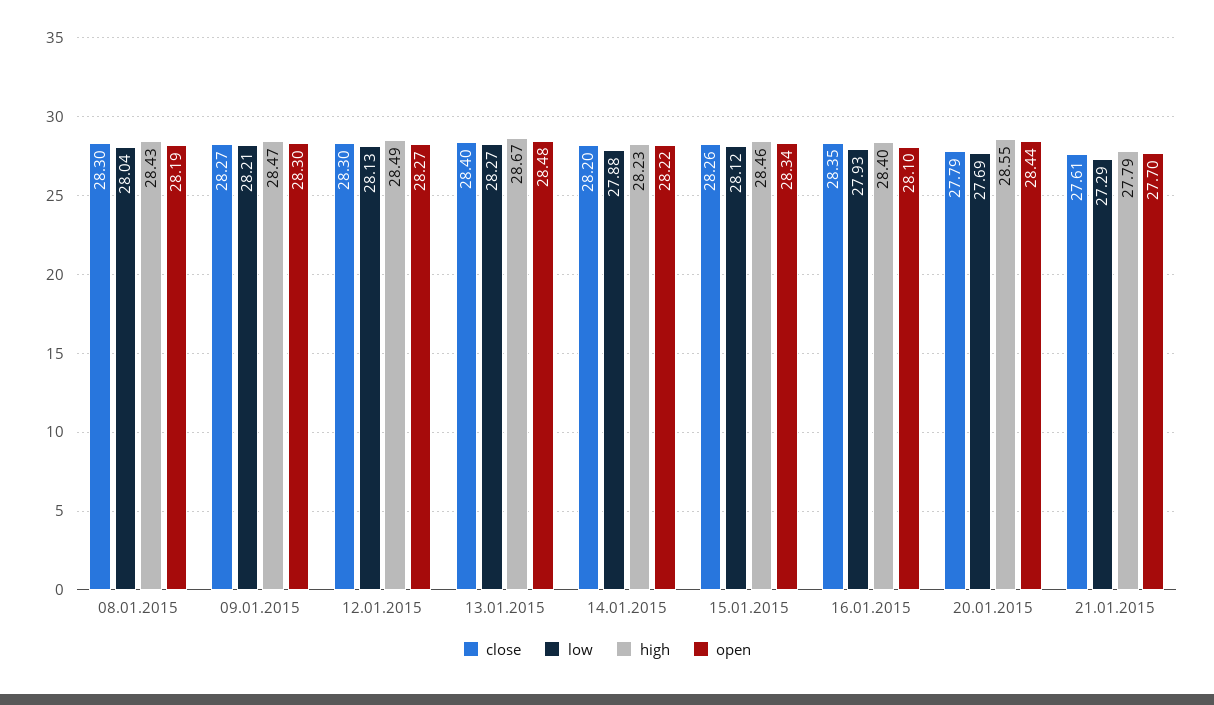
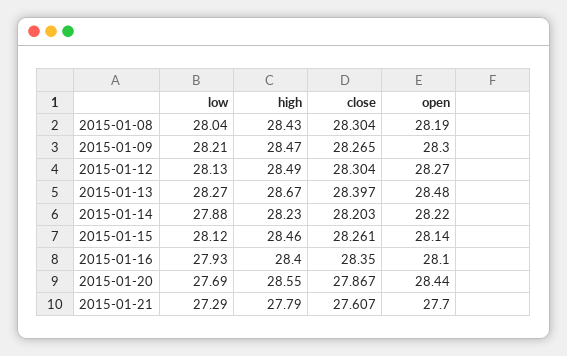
open, 15.01.2015: 28.34 -> 28.14
close, 20.01.2015: 27.79 -> 27.867

